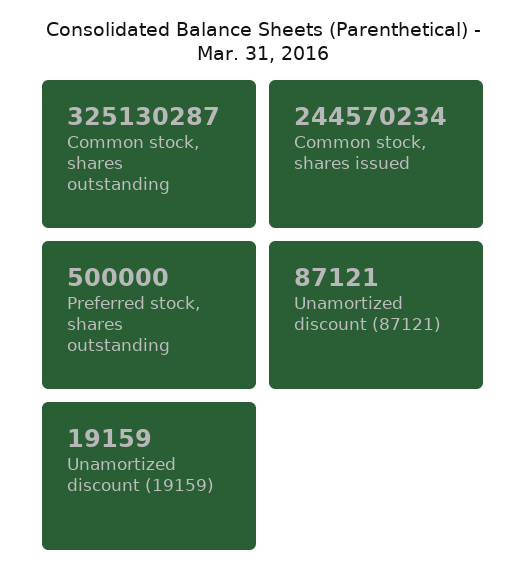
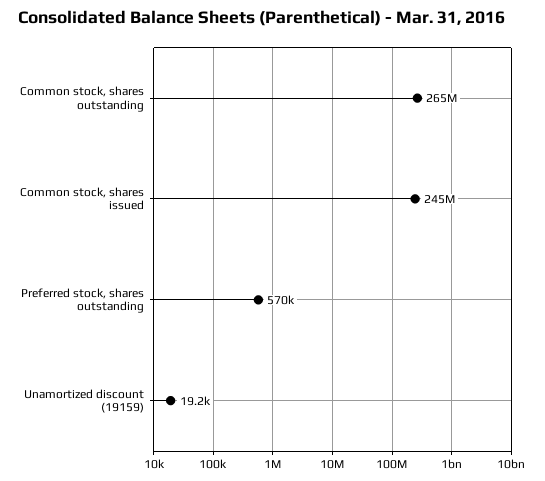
Common stock, shares outstanding: 325130287 -> 265000000
Preferred stock, shares outstanding: 500000 -> 570000
Unamortized discount (87121): 87121 -> none

